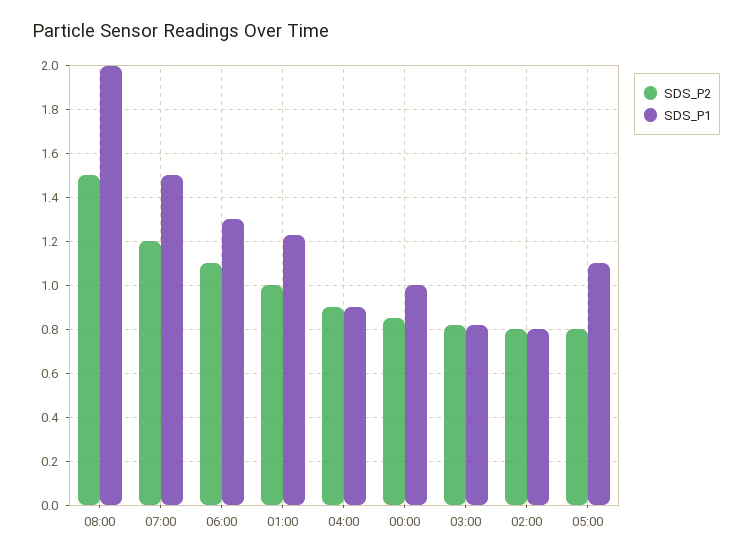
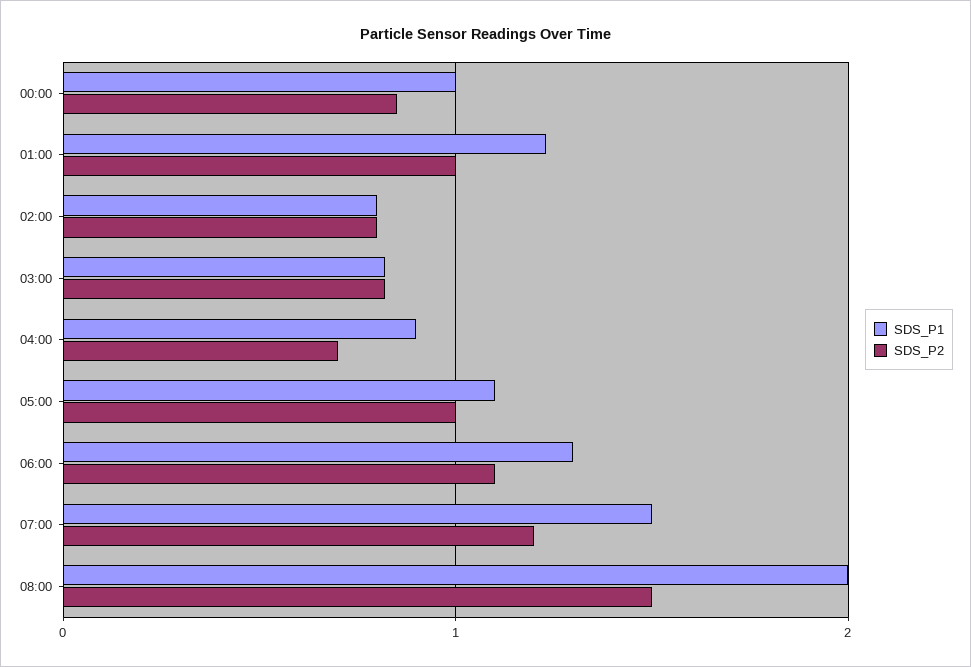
SDS_P2, 04:00: 0.9 -> 0.7
SDS_P2, 05:00: 0.8 -> 1

